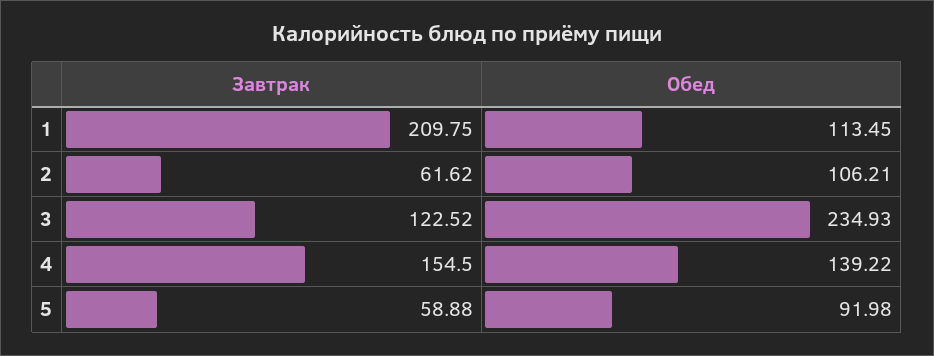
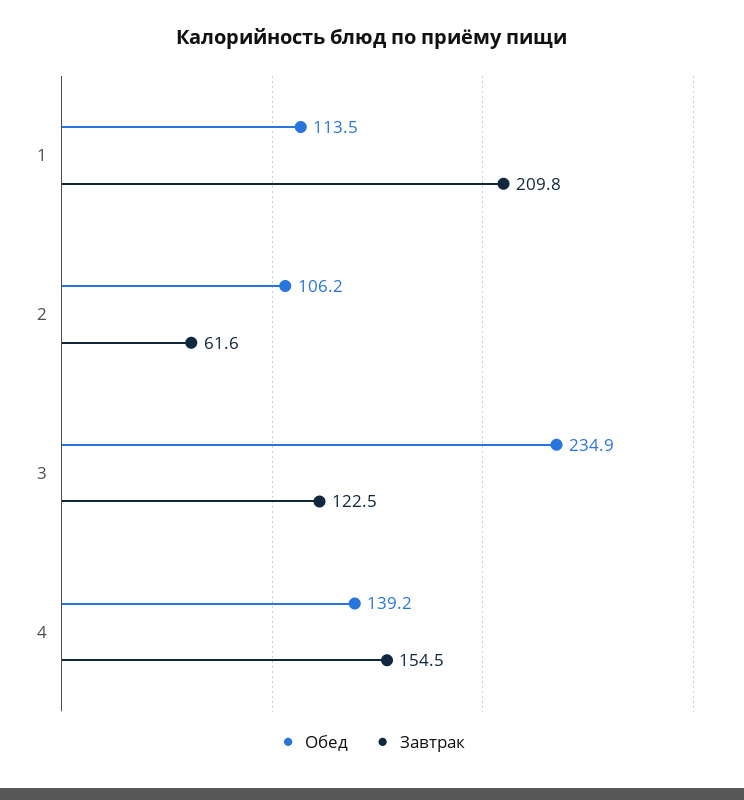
Завтрак, 5: 58.88 -> none
Обед, 5: 91.98 -> none

